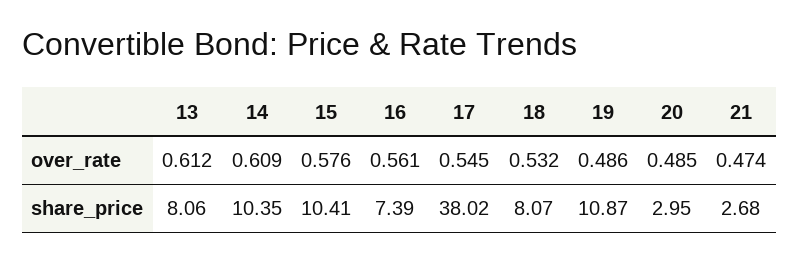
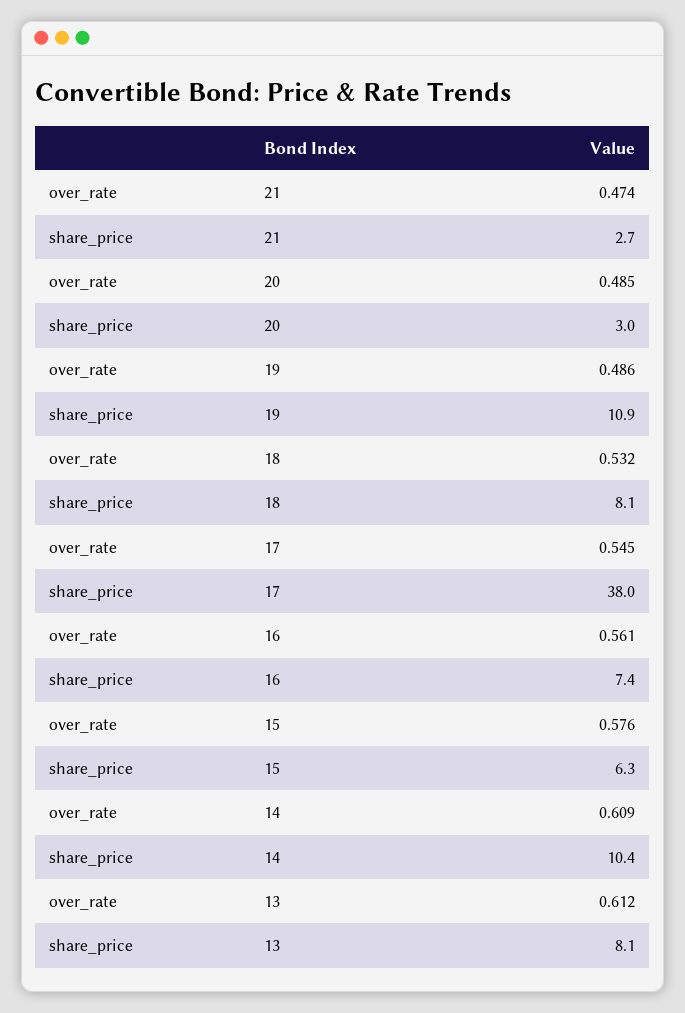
15, share_price: 10.41 -> 6.3

